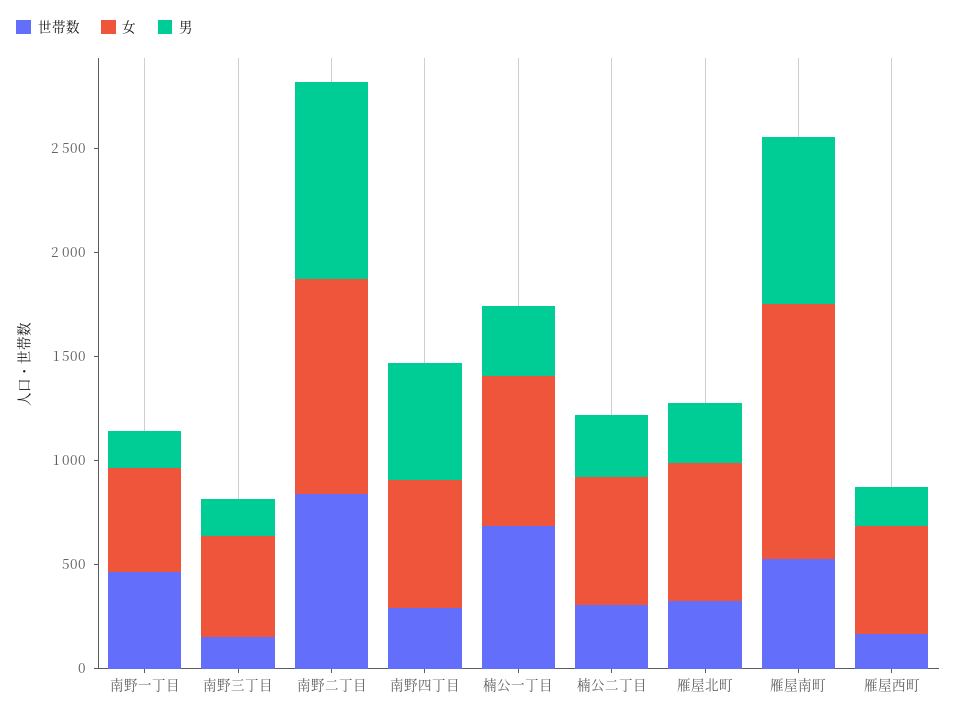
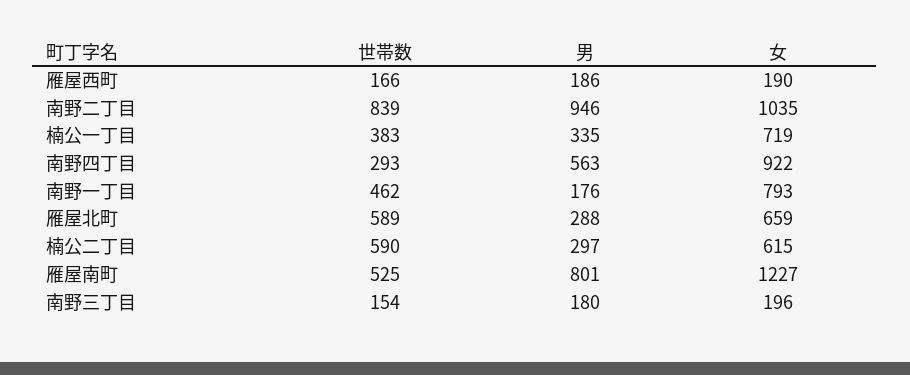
女, 南野一丁目: 500 -> 793
女, 南野三丁目: 500 -> 196
女, 南野四丁目: 600 -> 922
世帯数, 楠公一丁目: 700 -> 383
世帯数, 楠公二丁目: 300 -> 590
世帯数, 雁屋北町: 300 -> 589
女, 雁屋西町: 500 -> 190

